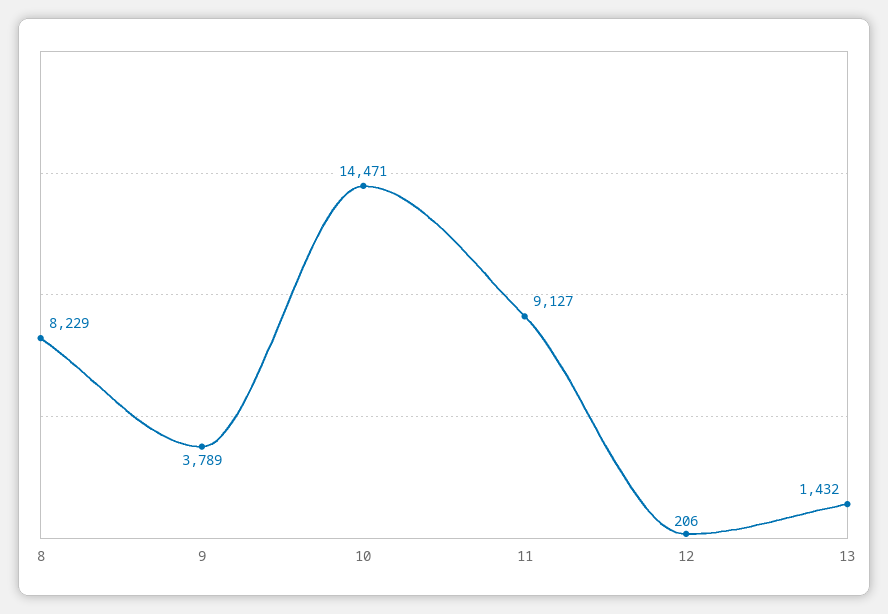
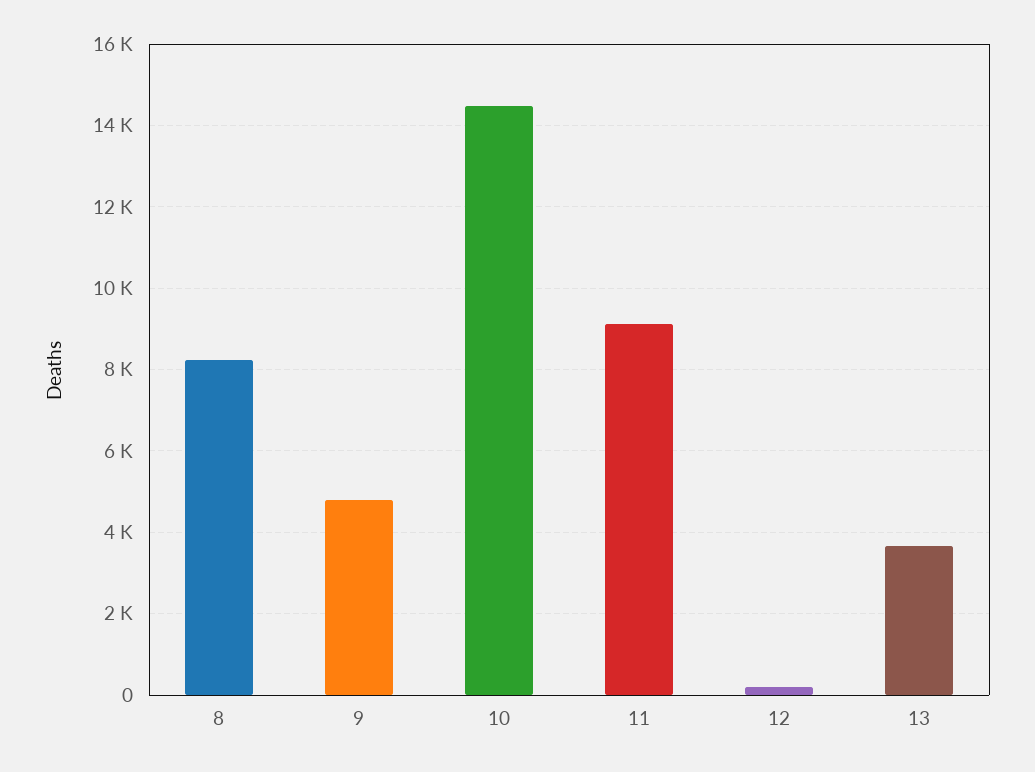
9: 3789 -> 4800
13: 1432 -> 3600

